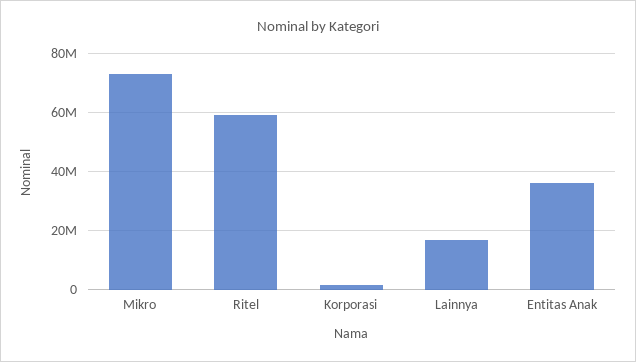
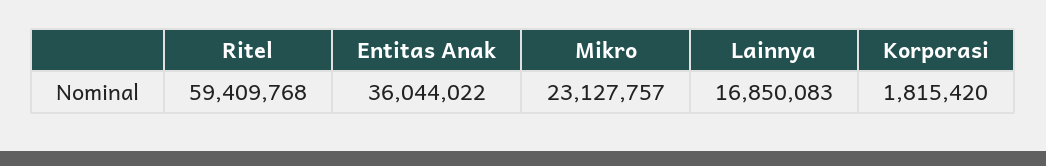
Mikro: 72500000 -> 23127757

